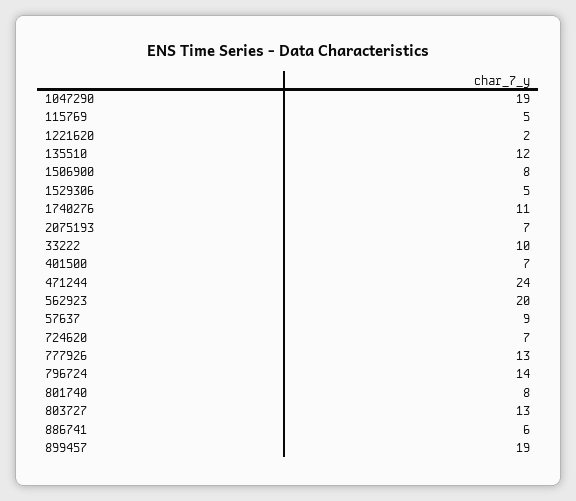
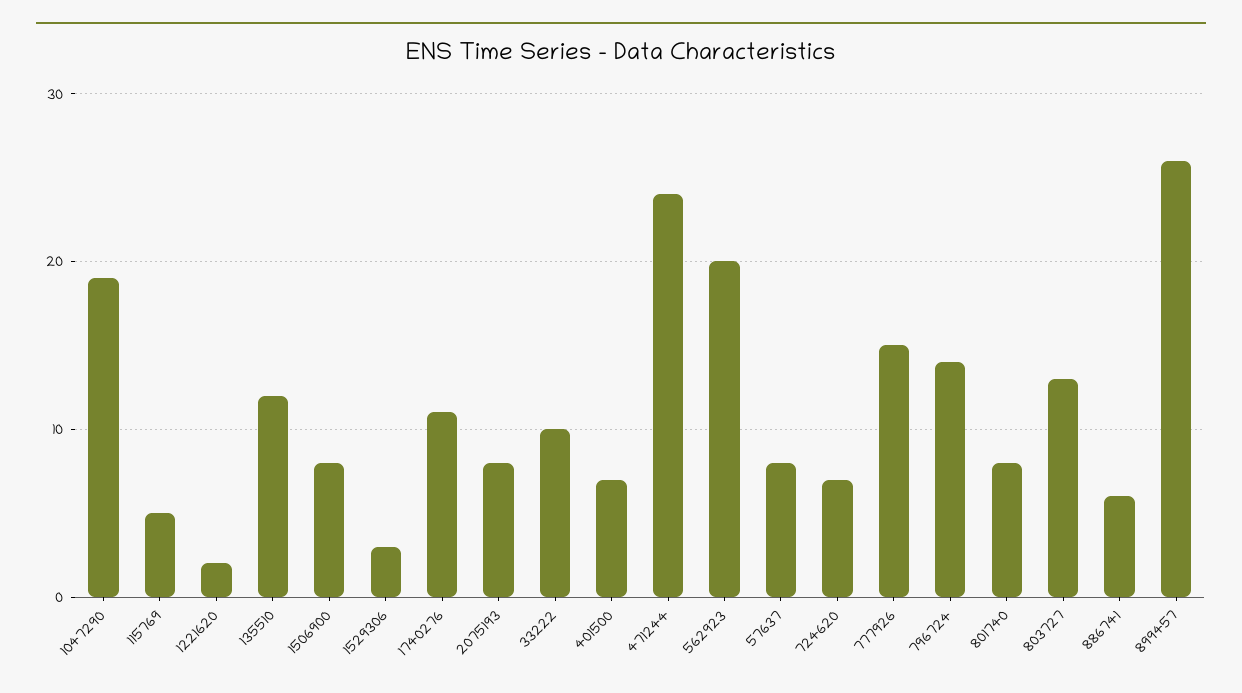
1529306: 5 -> 3
2075193: 7 -> 8
57637: 9 -> 8
777926: 13 -> 15
899457: 19 -> 26

